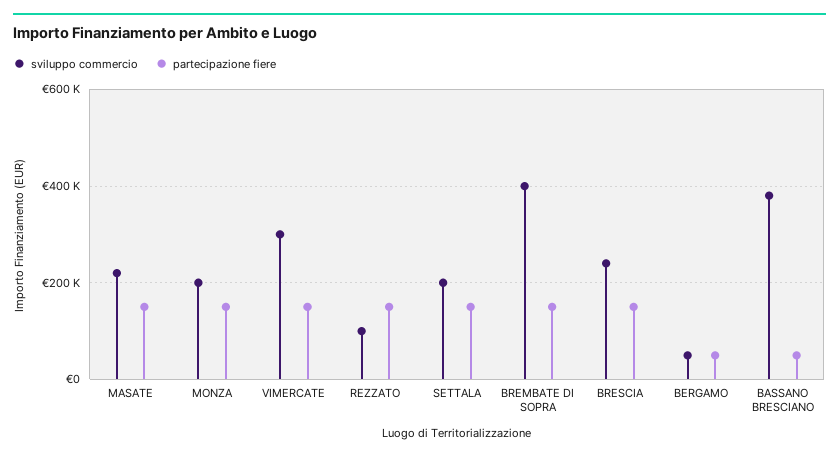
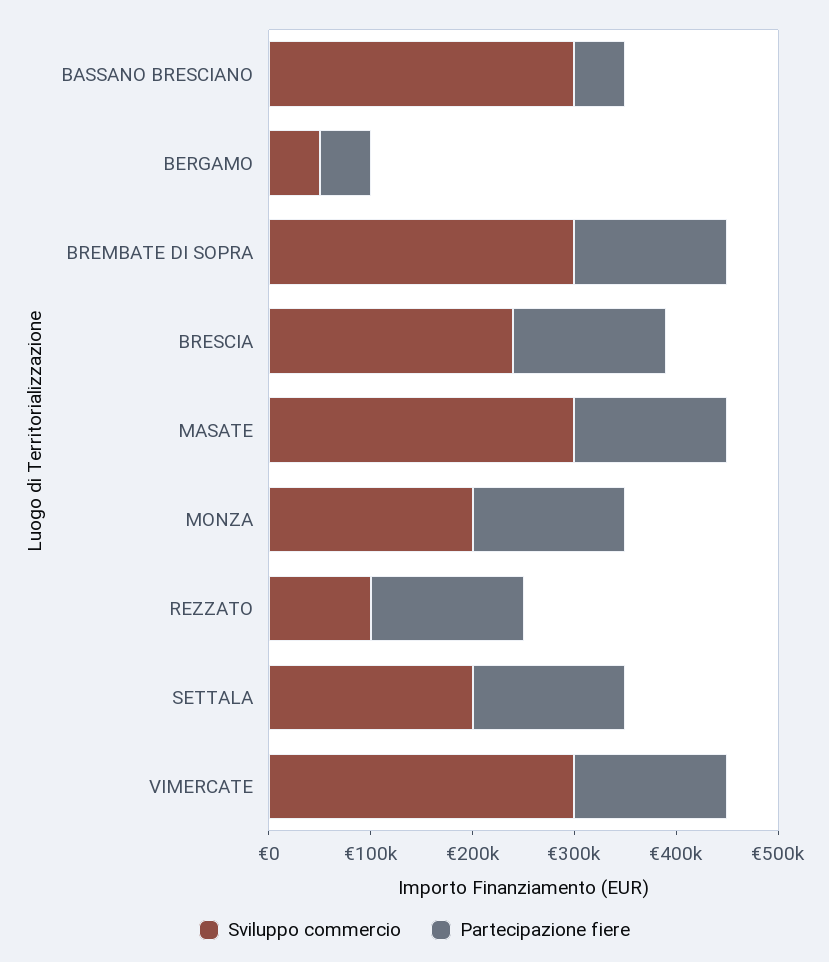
sviluppo commercio, MASATE: 220000 -> 300000
sviluppo commercio, BREMBATE DI SOPRA: 400000 -> 300000
sviluppo commercio, BASSANO BRESCIANO: 380000 -> 300000

